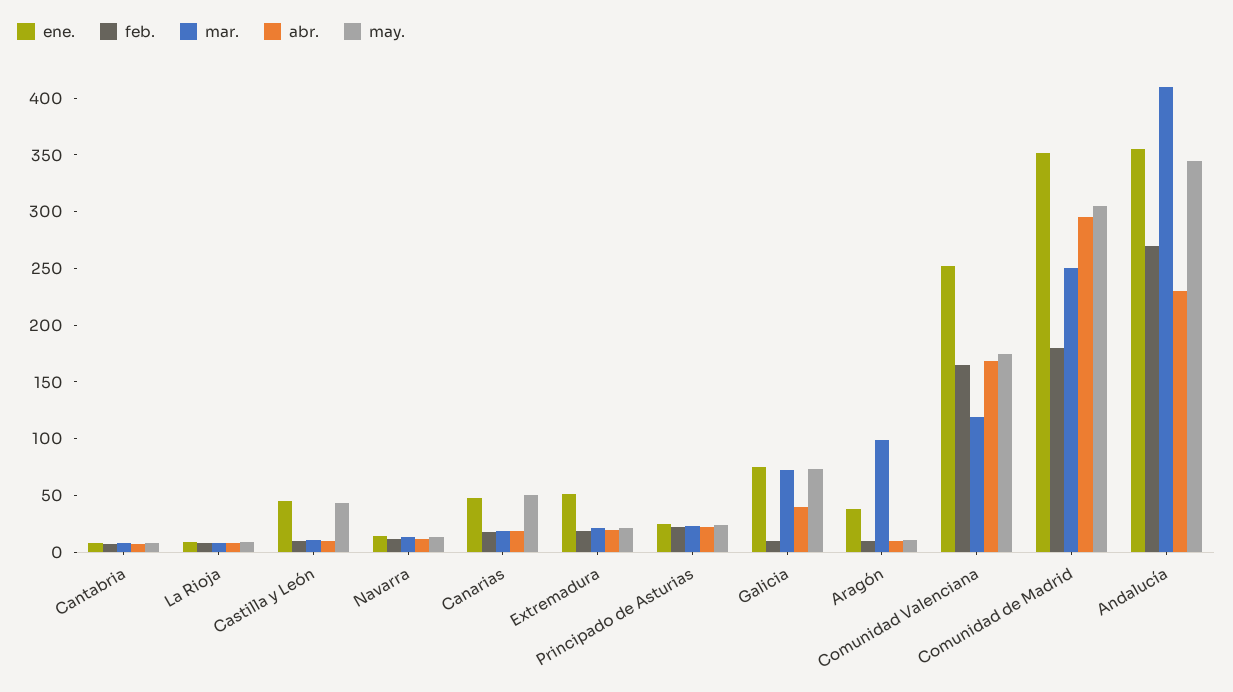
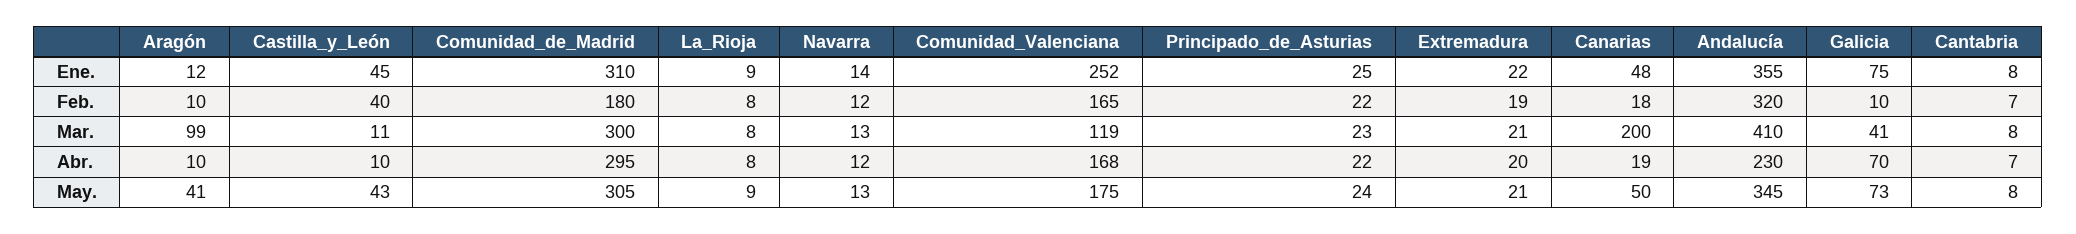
feb., Castilla y León: 10 -> 40
mar., Canarias: 20 -> 200
ene., Extremadura: 50 -> 22
mar., Galicia: 70 -> 41
abr., Galicia: 40 -> 70
ene., Aragón: 40 -> 12
may., Aragón: 10 -> 41
ene., Comunidad de Madrid: 350 -> 310
mar., Comunidad de Madrid: 250 -> 300
feb., Andalucía: 270 -> 320

